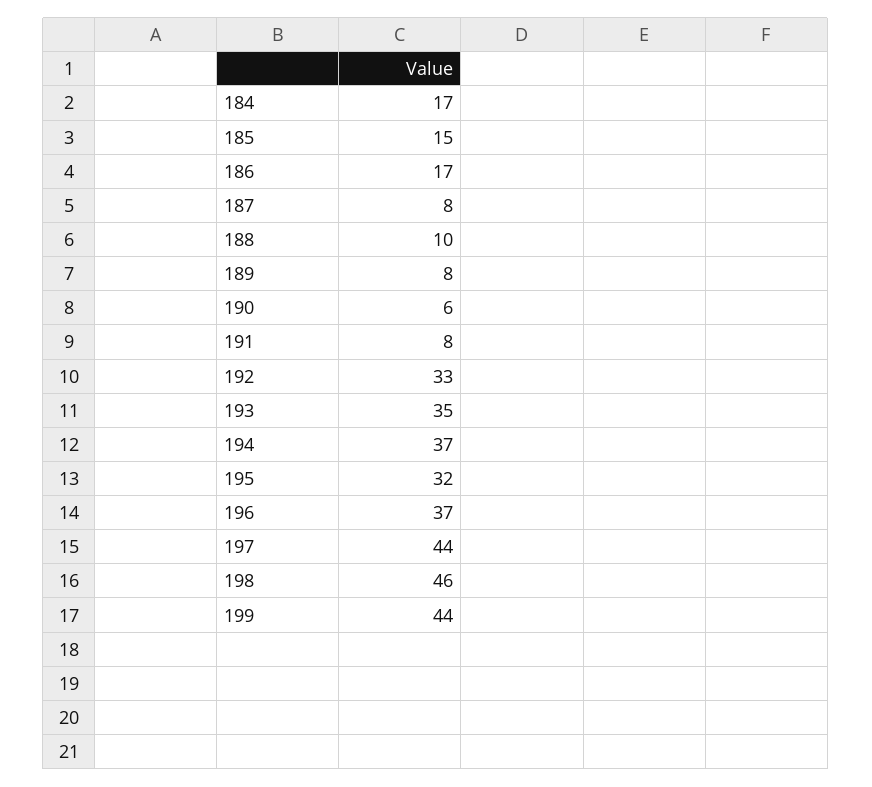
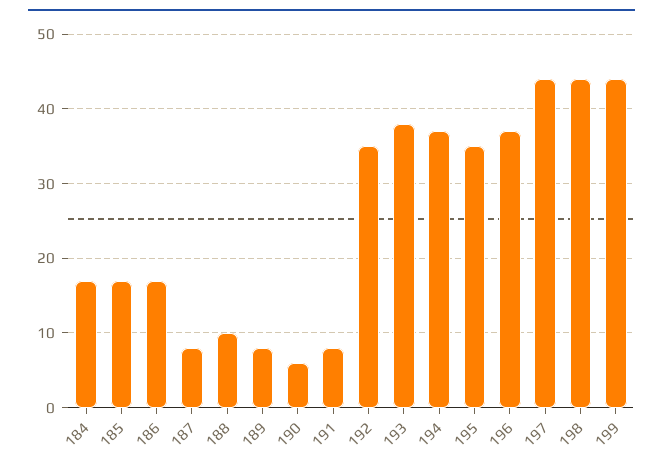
185: 15 -> 17
192: 33 -> 35
193: 35 -> 38
195: 32 -> 35
198: 46 -> 44

